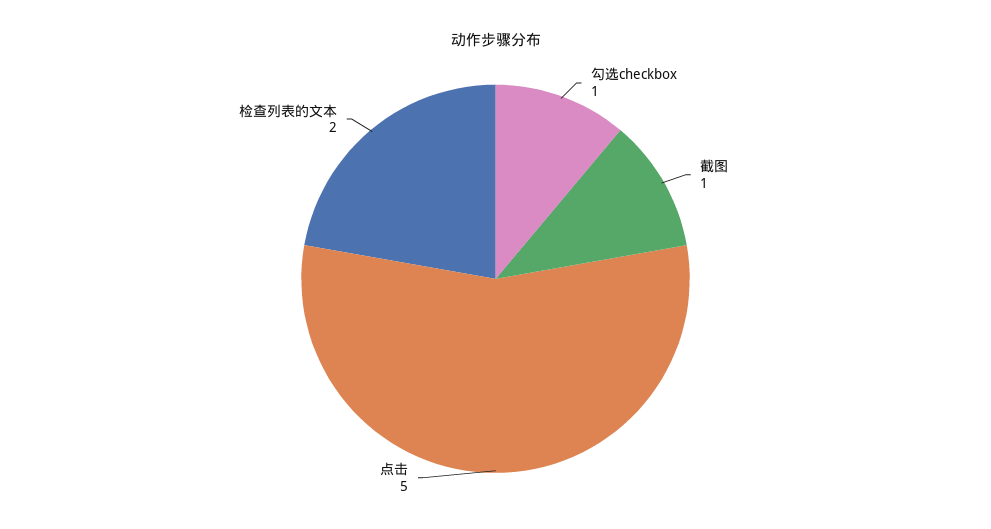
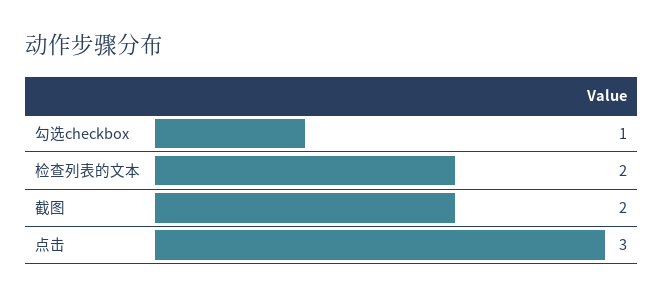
截图: 1 -> 2
点击: 5 -> 3

